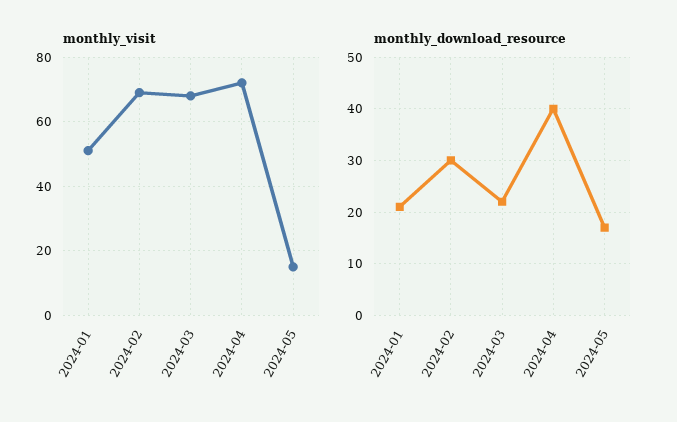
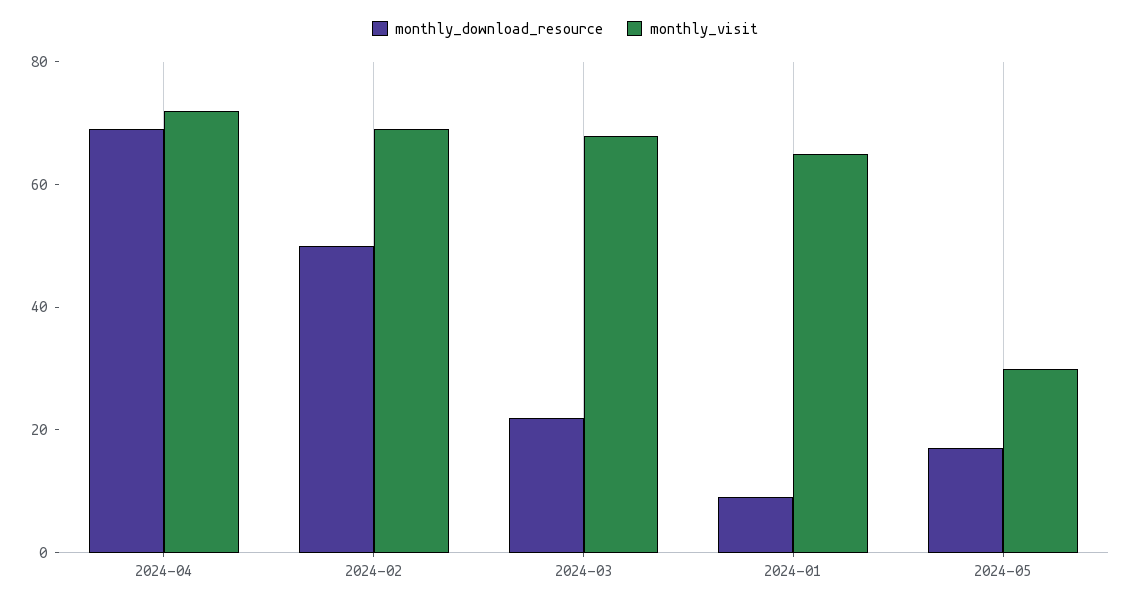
monthly_visit, 2024-01: 50 -> 65
monthly_visit, 2024-05: 15 -> 30
monthly_download_resource, 2024-01: 20 -> 10
monthly_download_resource, 2024-02: 30 -> 50
monthly_download_resource, 2024-04: 40 -> 70

